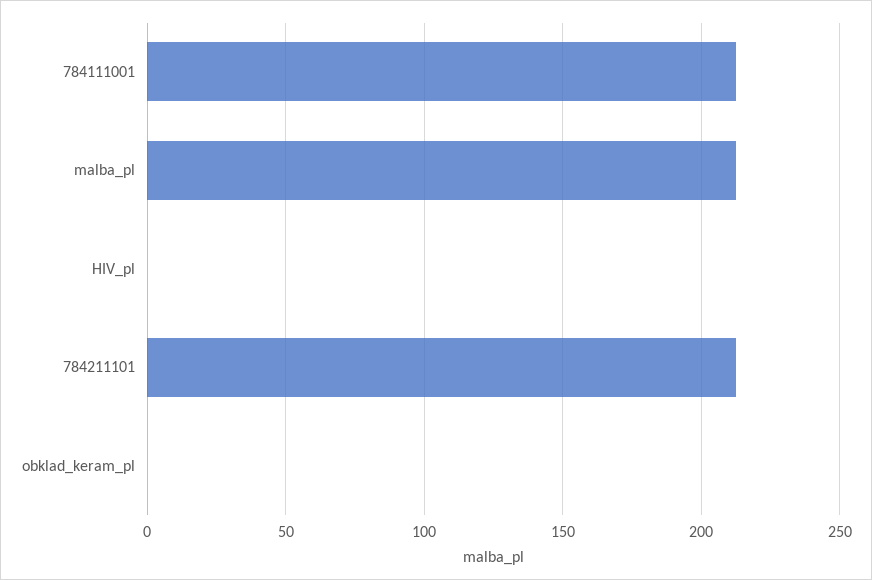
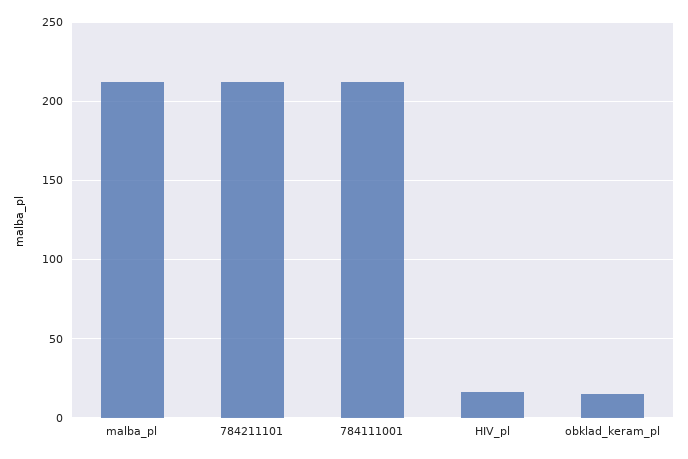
HIV_pl: 0 -> 15
obklad_keram_pl: 0 -> 15

